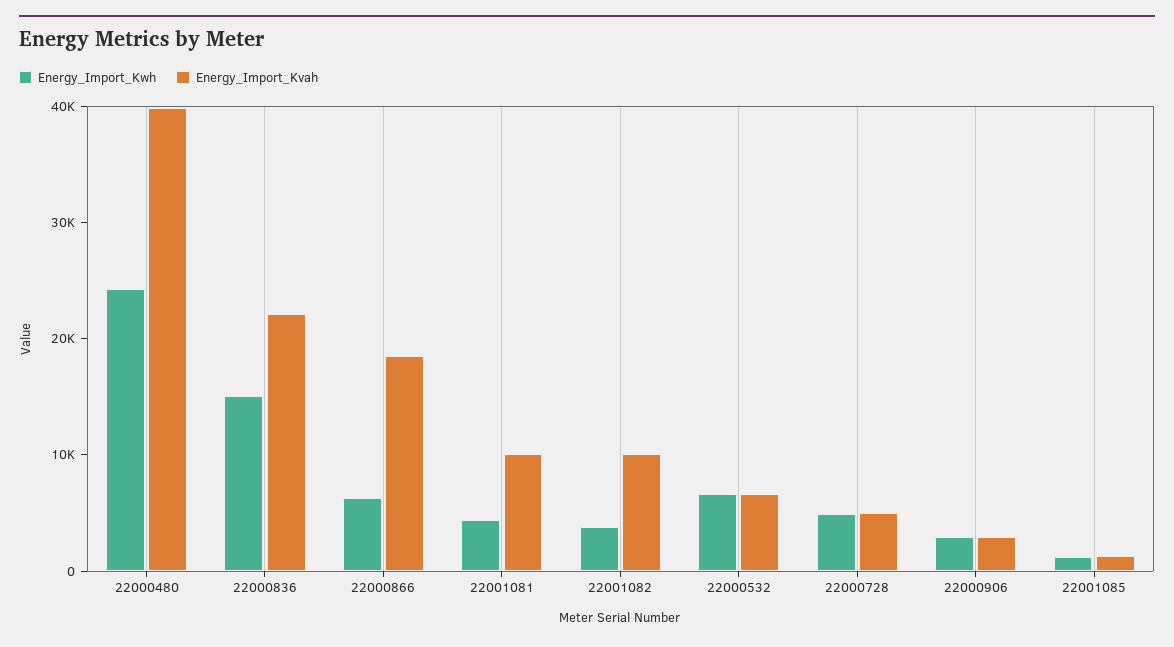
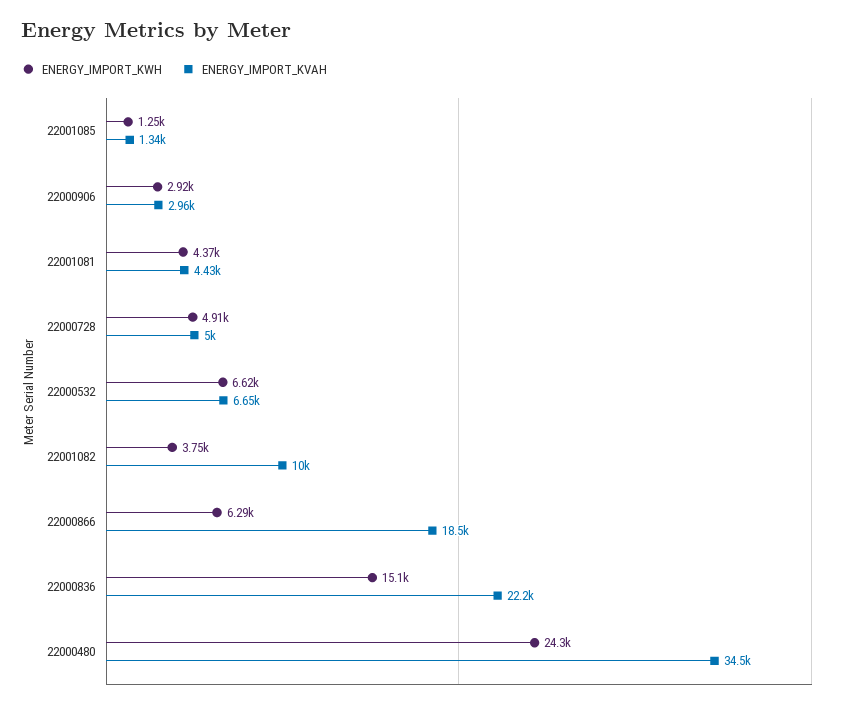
Energy_Import_Kvah, 22000480: 40000 -> 34500
Energy_Import_Kvah, 22001081: 10000 -> 4430

